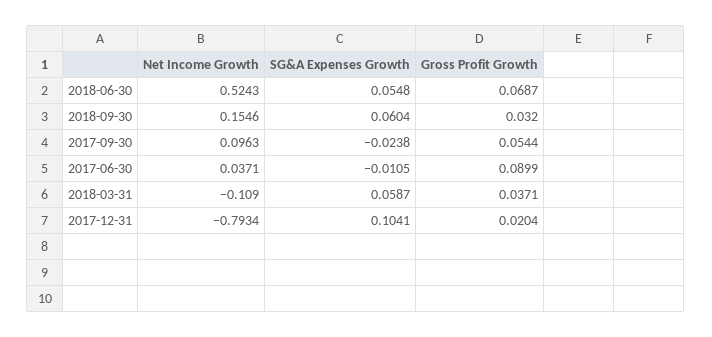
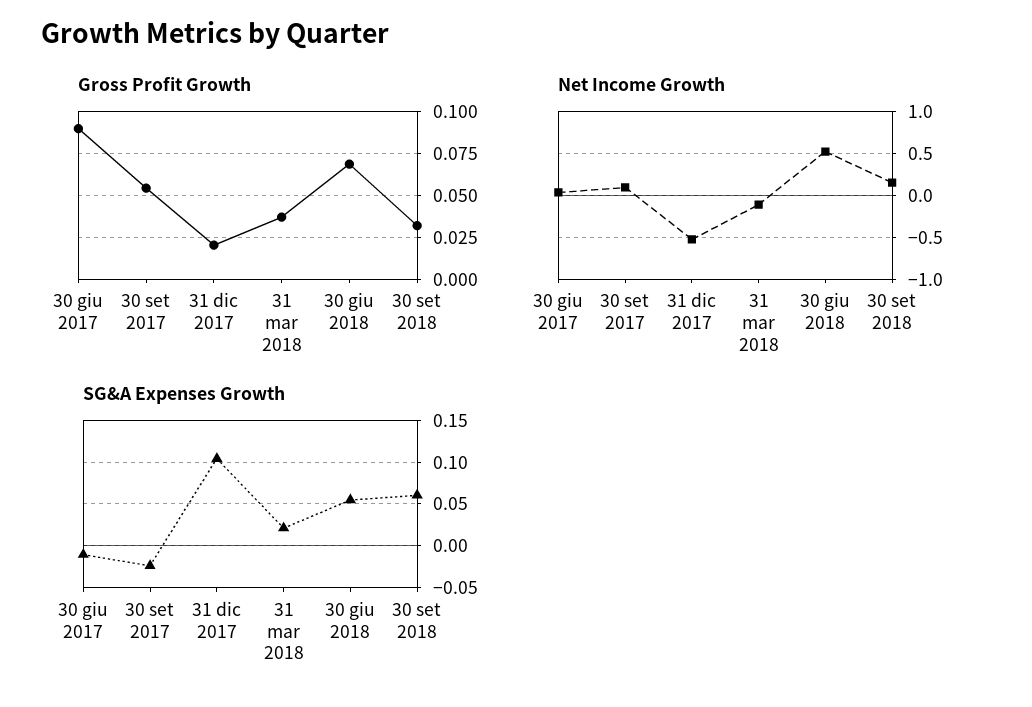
SG&A Expenses Growth, 2018-03-31: 0.0587 -> 0.02
Net Income Growth, 2017-12-31: -0.7934 -> -0.5

